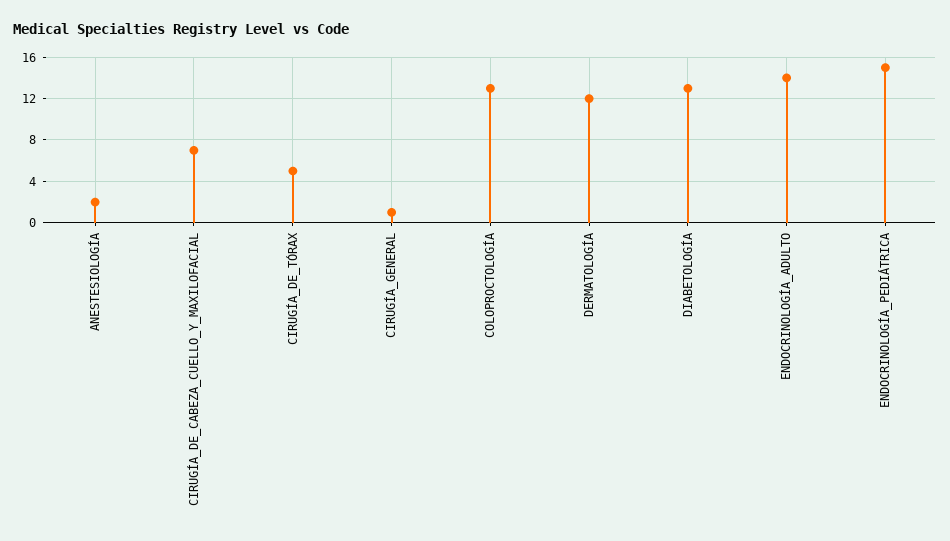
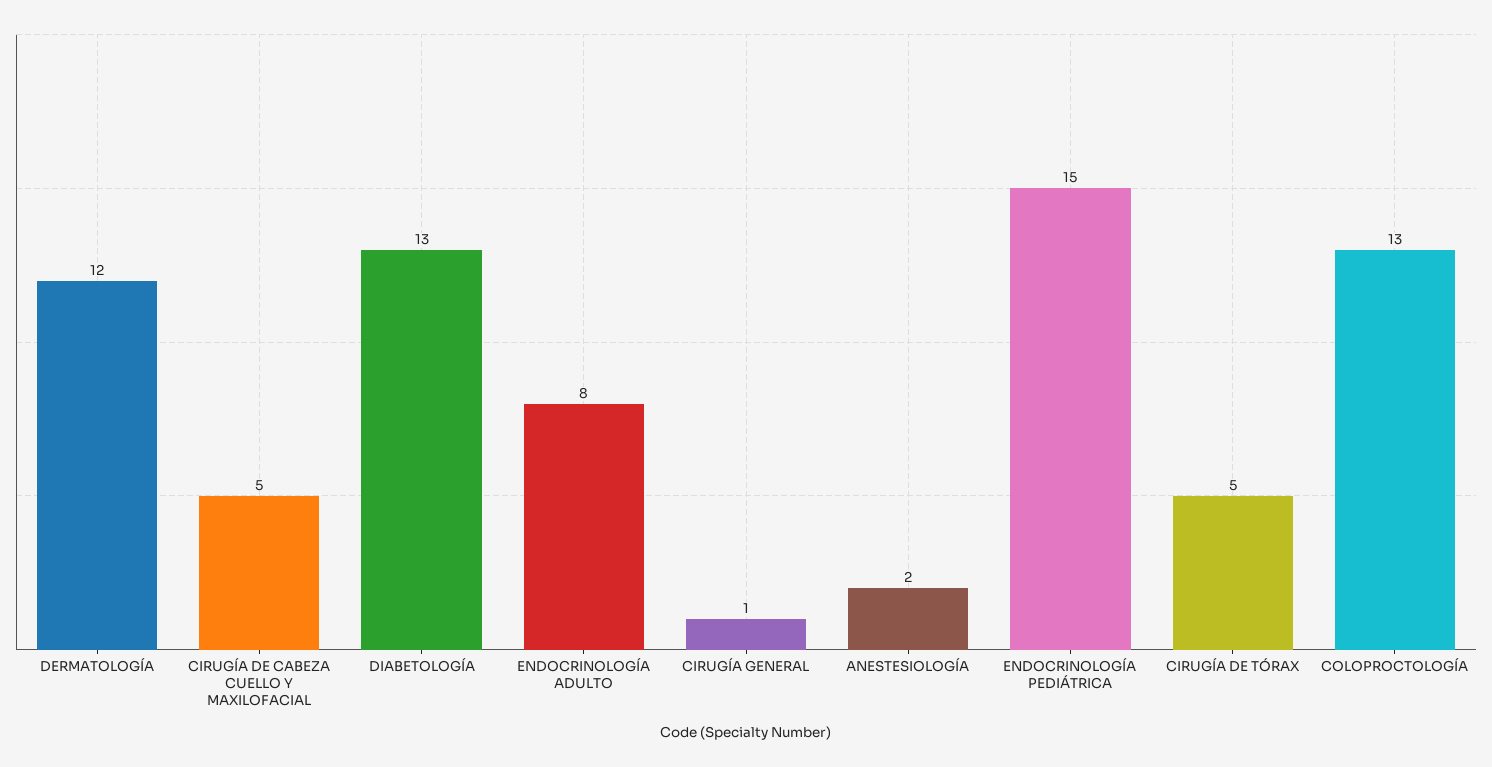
CIRUGÍA_DE_CABEZA_CUELLO_Y_MAXILOFACIAL: 7 -> 5
ENDOCRINOLOGÍA_ADULTO: 14 -> 8

